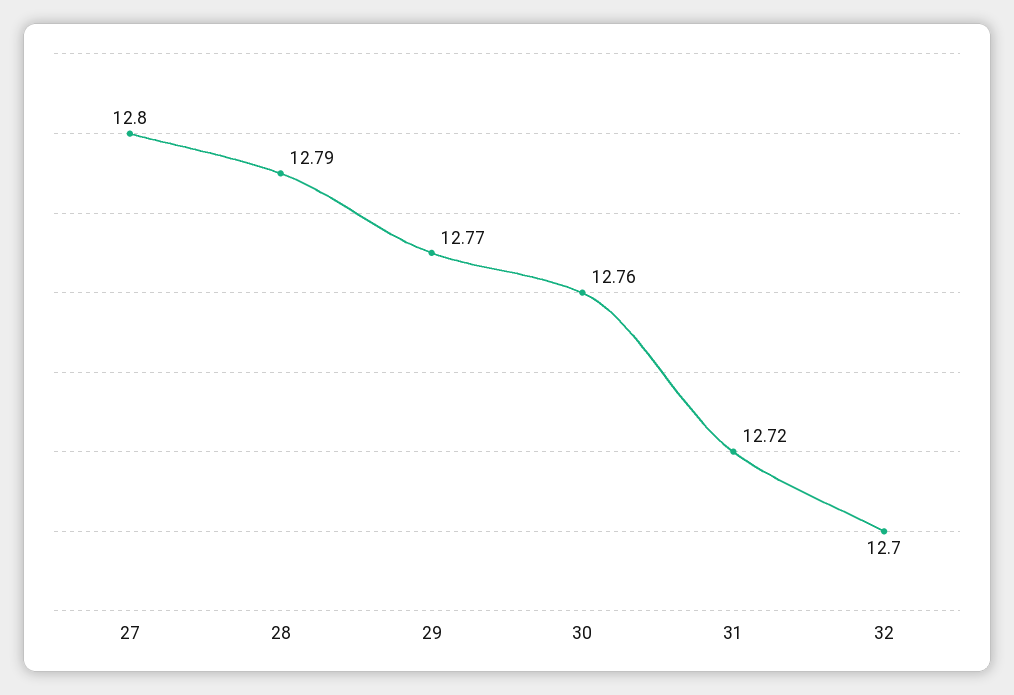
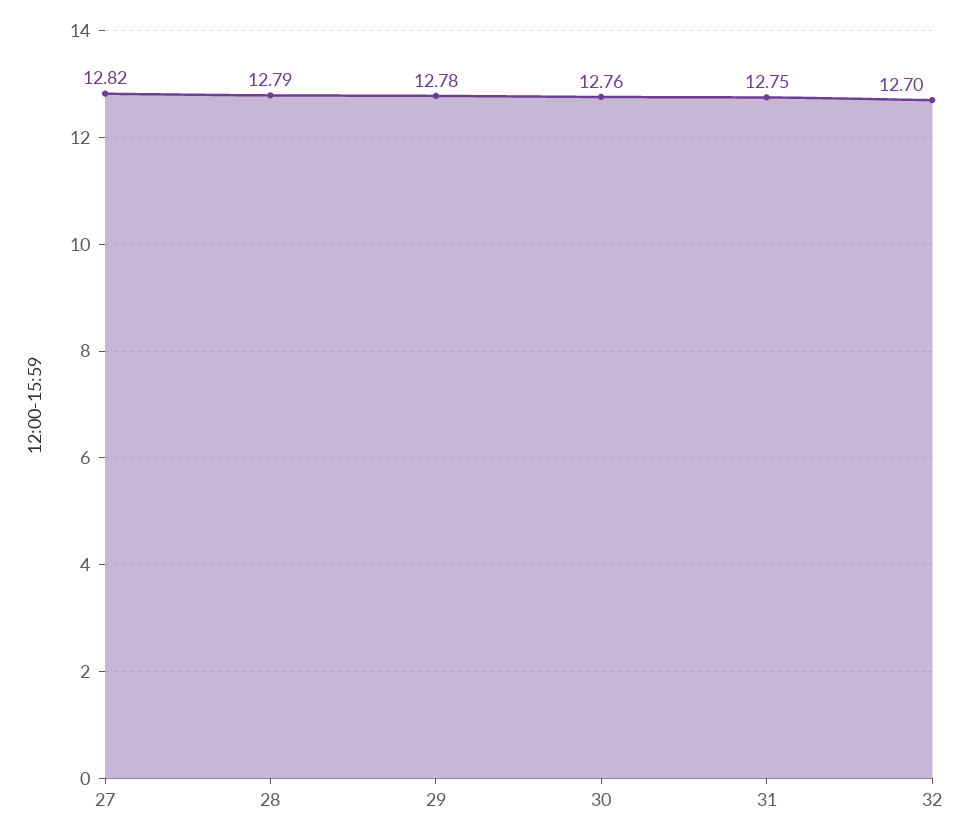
27: 12.8 -> 12.82
29: 12.77 -> 12.78
31: 12.72 -> 12.75

